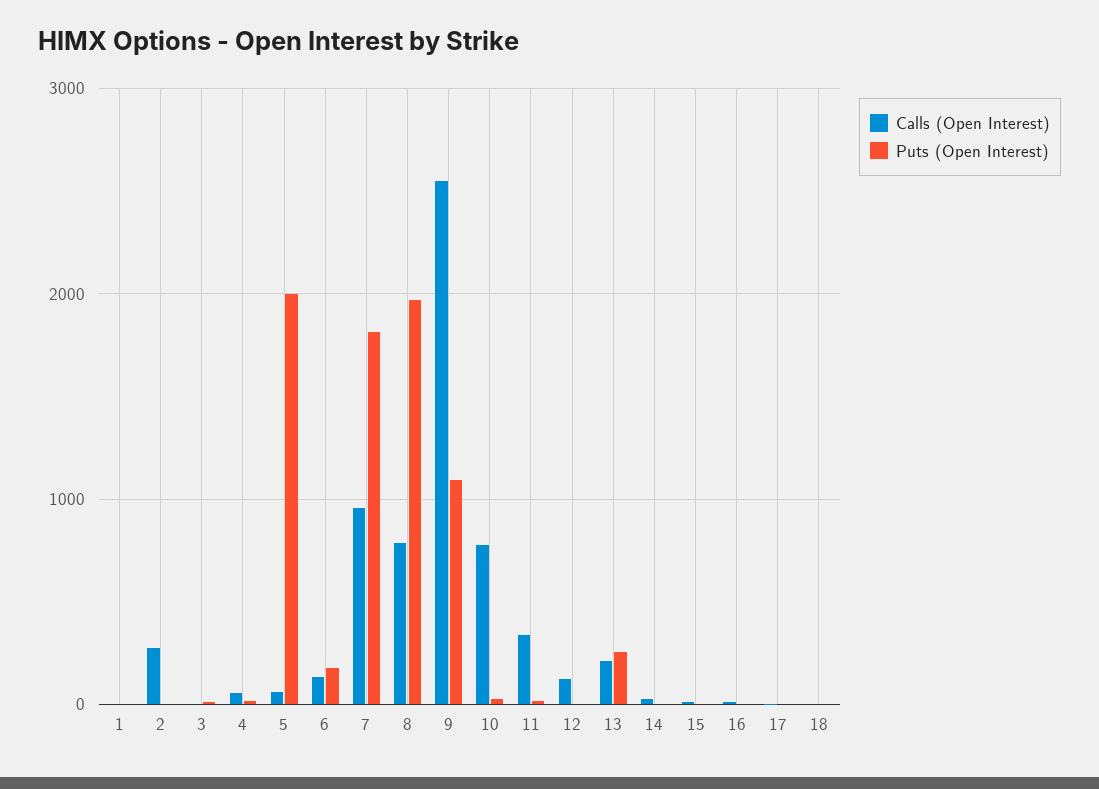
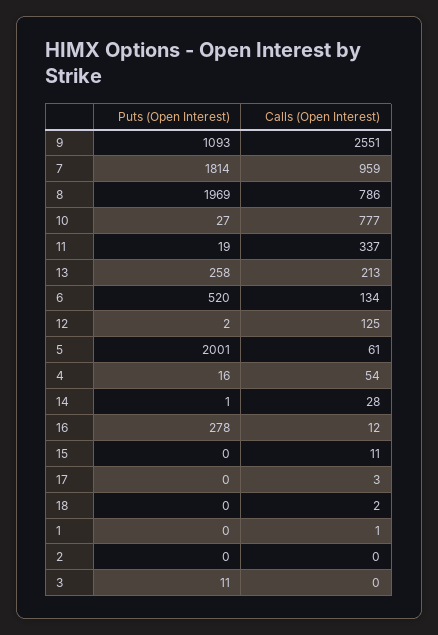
Calls (Open Interest), 2: 300 -> 0
Puts (Open Interest), 6: 200 -> 520
Puts (Open Interest), 16: 0 -> 278

